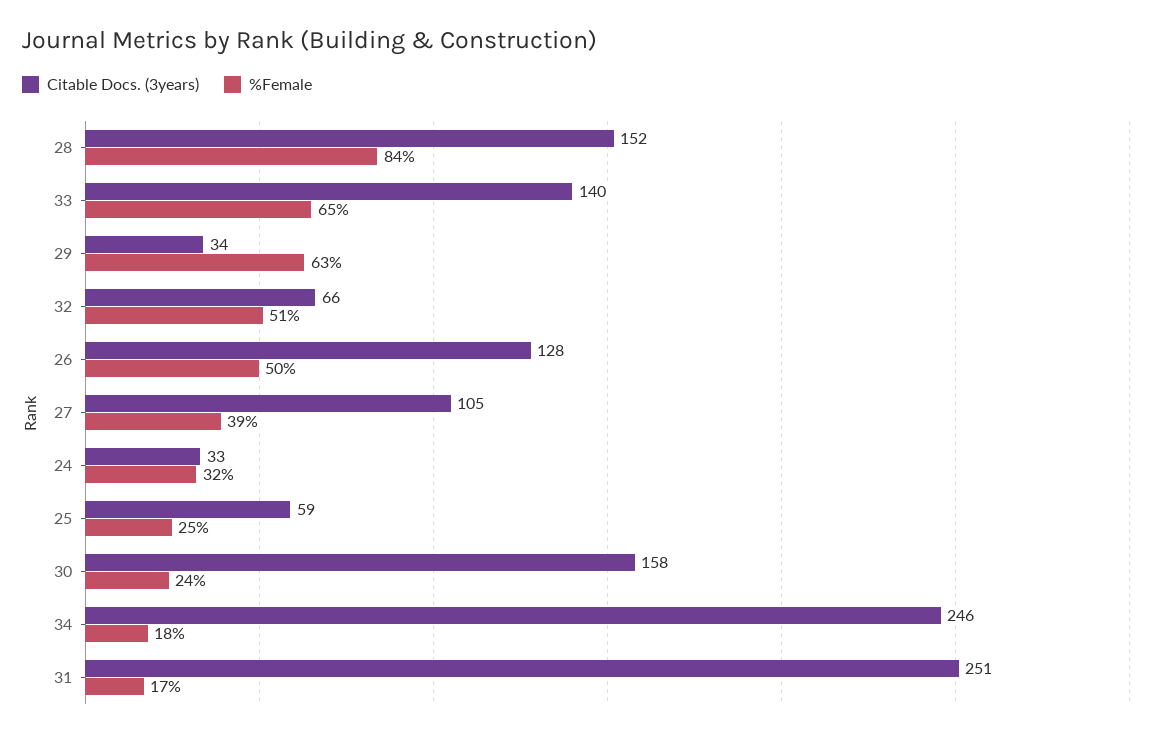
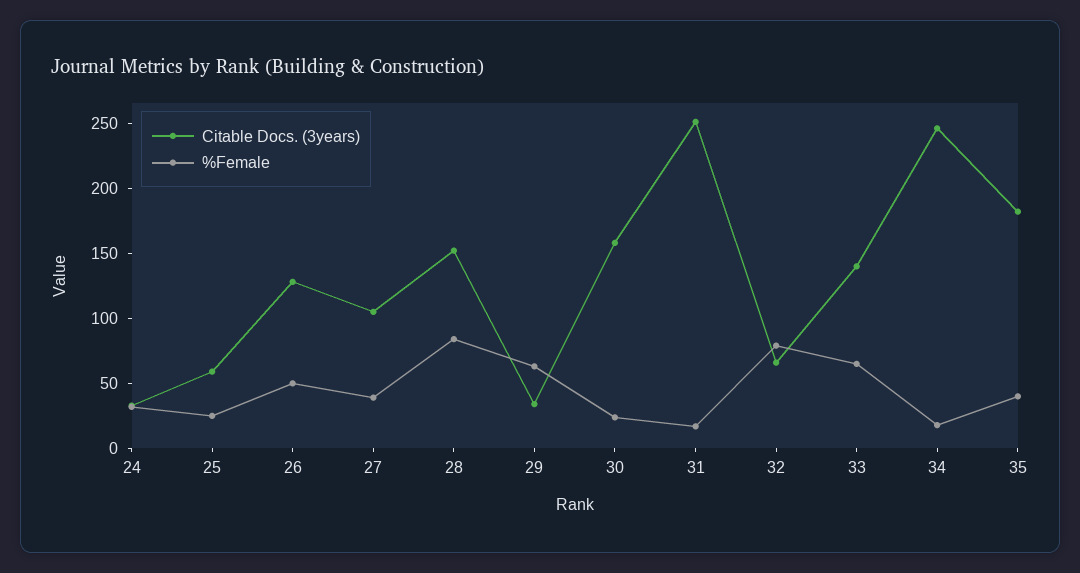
%Female, 32: 51 -> 80
Citable Docs. (3years), 35: none -> 180
%Female, 35: none -> 40

